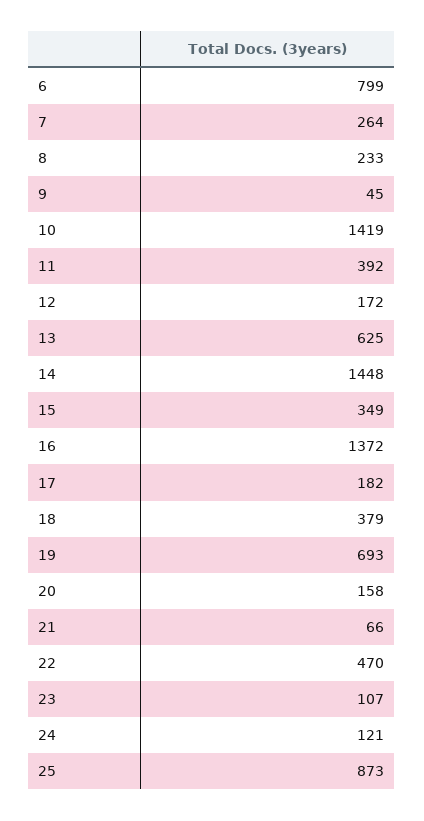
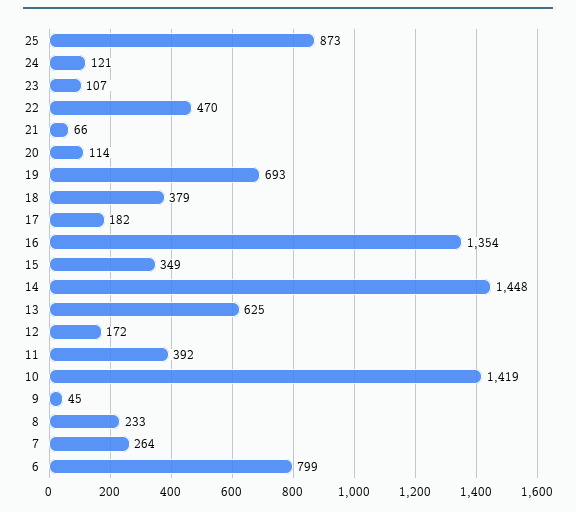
16: 1372 -> 1354
20: 158 -> 114

